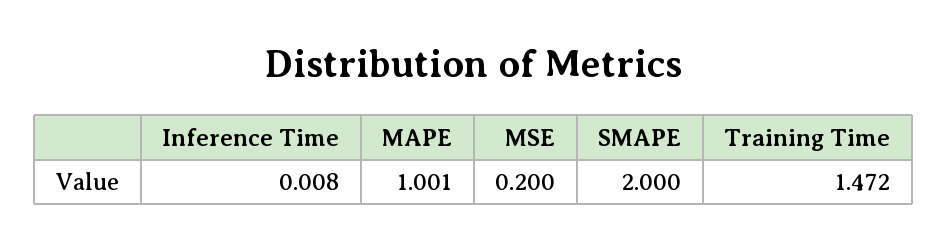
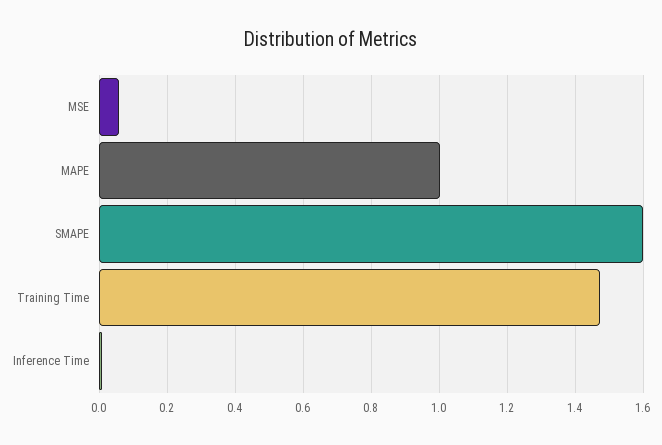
MSE: 0.2 -> 0.06
SMAPE: 2 -> 1.6

